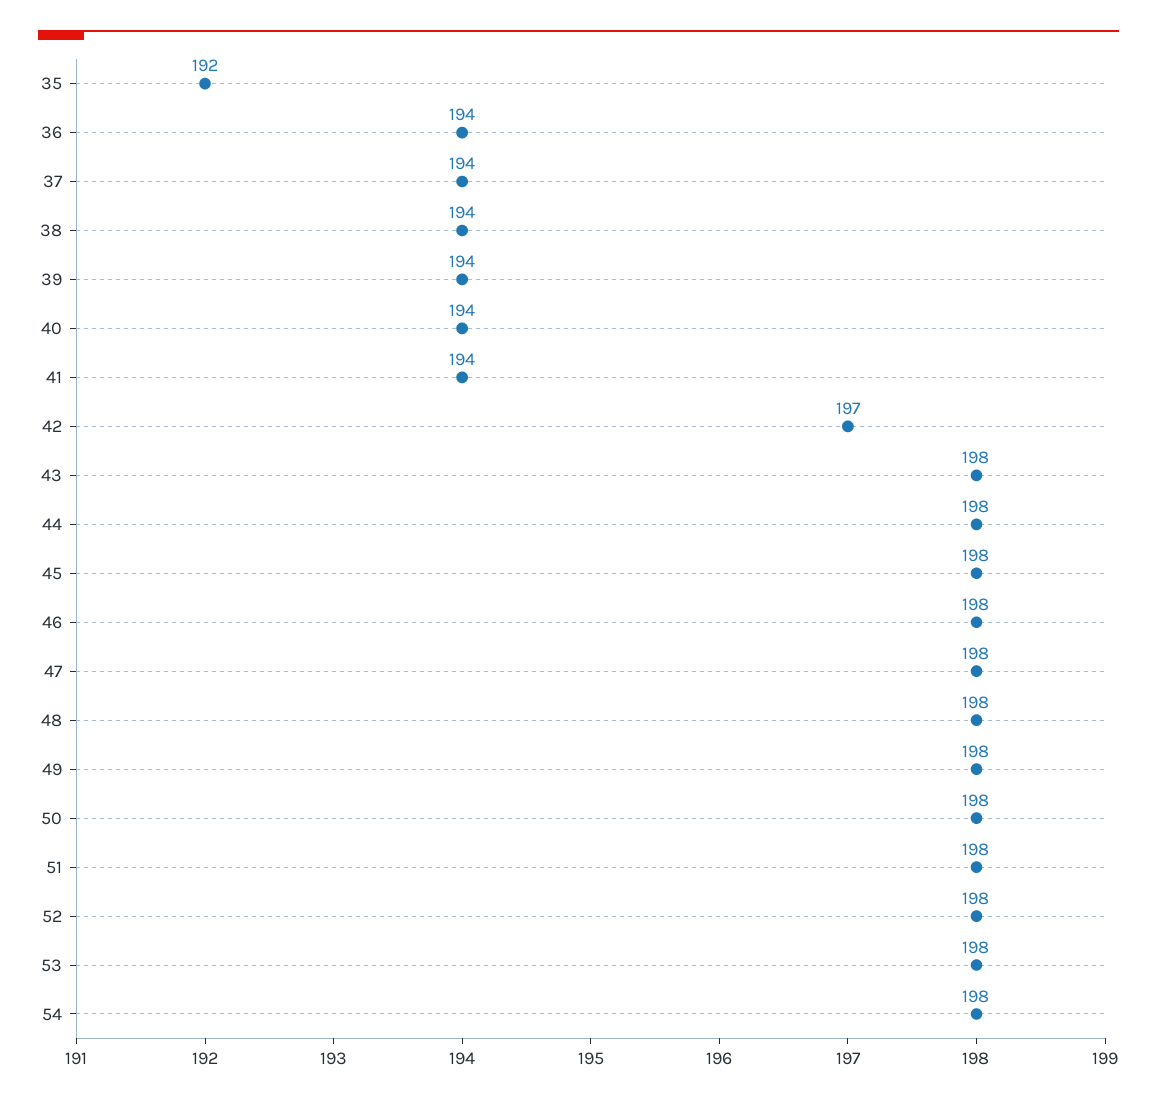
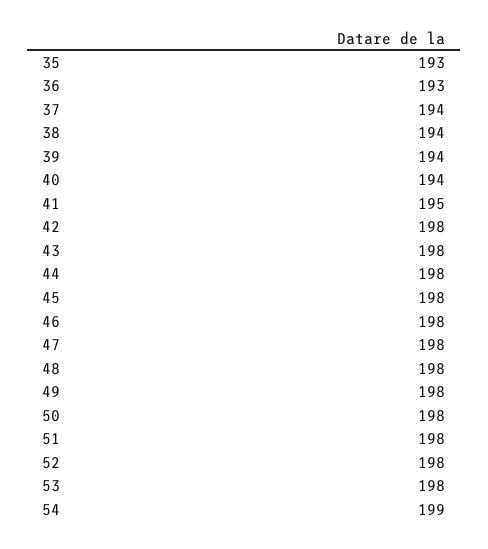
35: 192 -> 193
36: 194 -> 193
41: 194 -> 195
42: 197 -> 198
54: 198 -> 199

